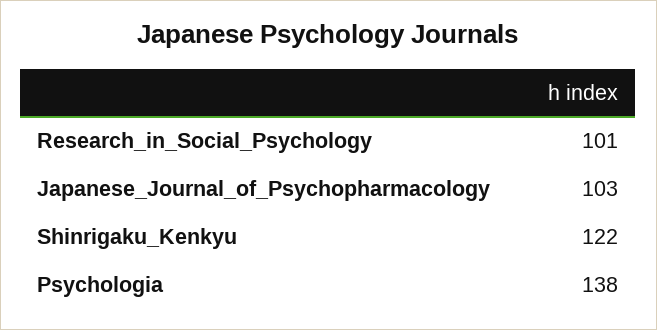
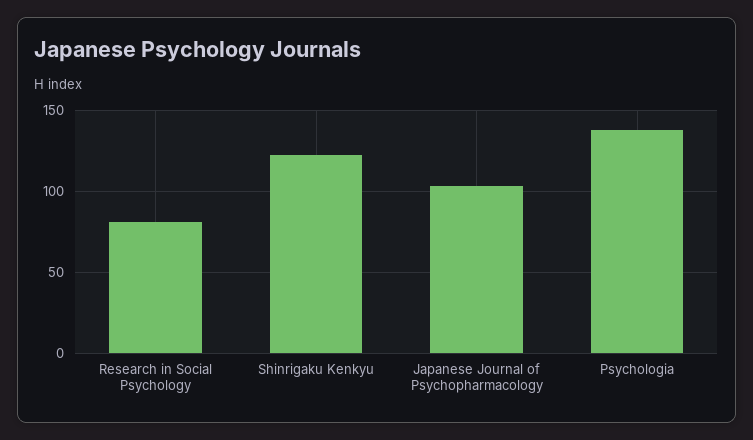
Research_in_Social_Psychology: 101 -> 80

